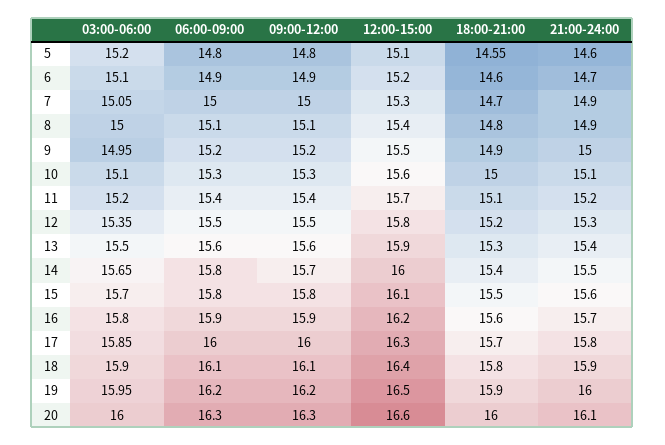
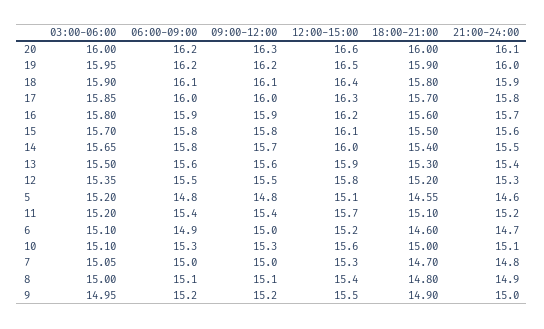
09:00-12:00, 6: 14.9 -> 15
21:00-24:00, 7: 14.9 -> 14.8
06:00-09:00, 20: 16.3 -> 16.2

